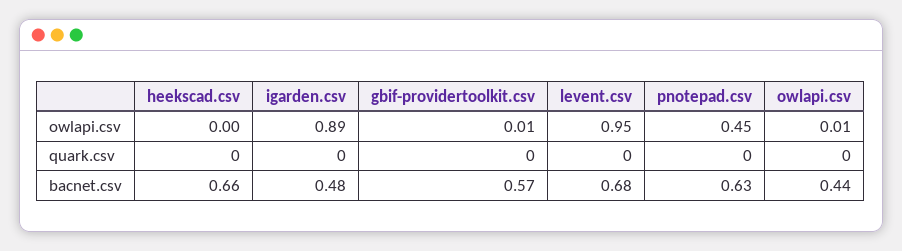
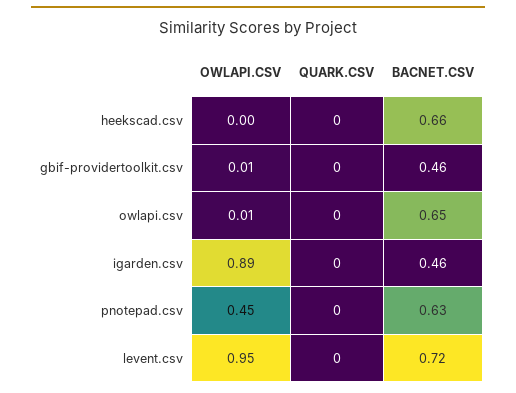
igarden.csv, bacnet.csv: 0.48 -> 0.46
gbif-providertoolkit.csv, bacnet.csv: 0.57 -> 0.46
levent.csv, bacnet.csv: 0.68 -> 0.72
owlapi.csv, bacnet.csv: 0.44 -> 0.65

